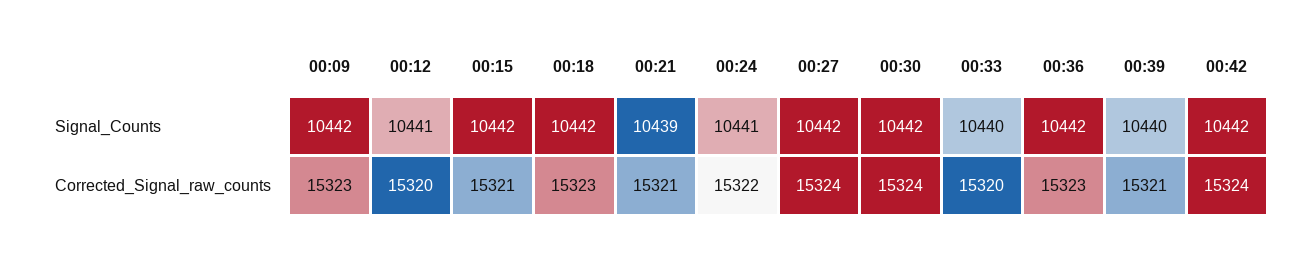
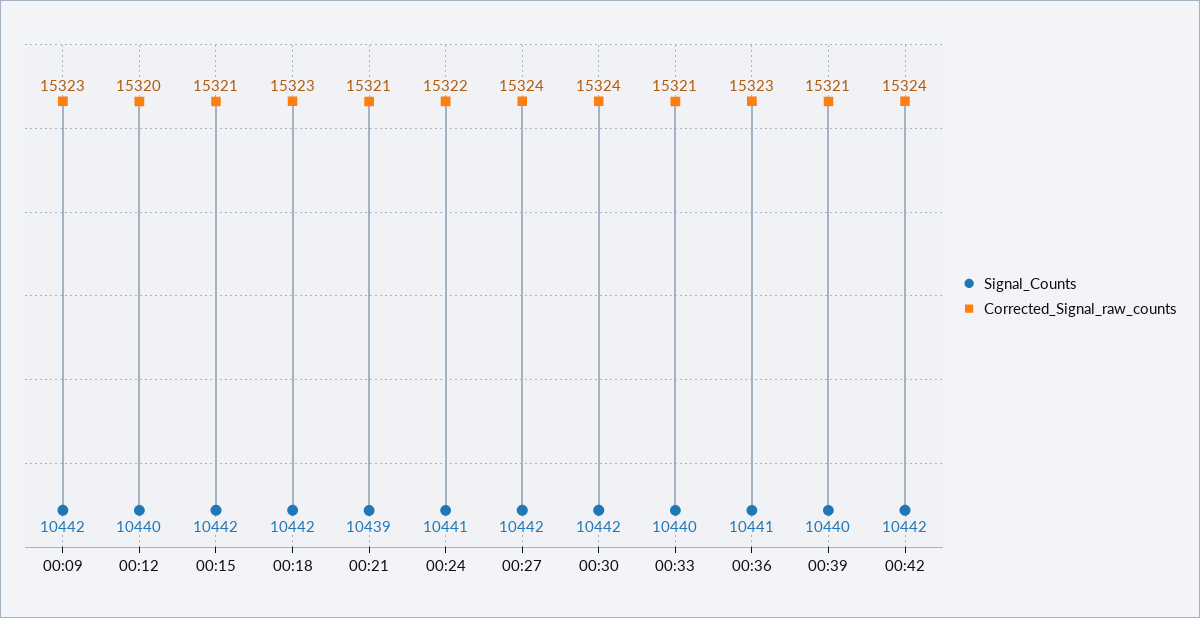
Signal_Counts, 00:12: 10441 -> 10440
Signal_Counts, 00:36: 10442 -> 10441
Corrected_Signal_raw_counts, 00:33: 15320 -> 15321

